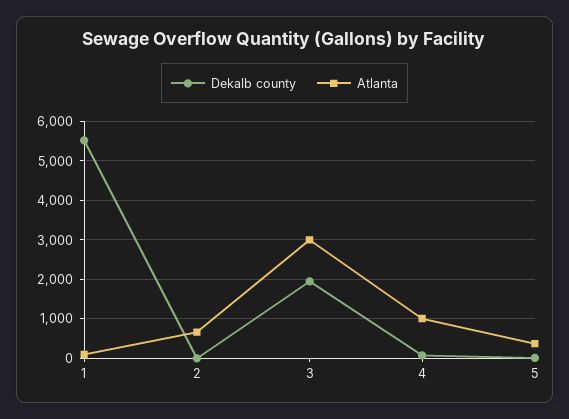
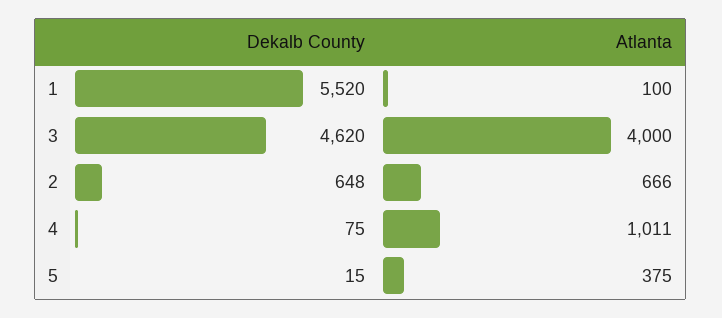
Dekalb county, 2: 0 -> 648
Dekalb county, 3: 2000 -> 4620
Atlanta, 3: 3000 -> 4000

